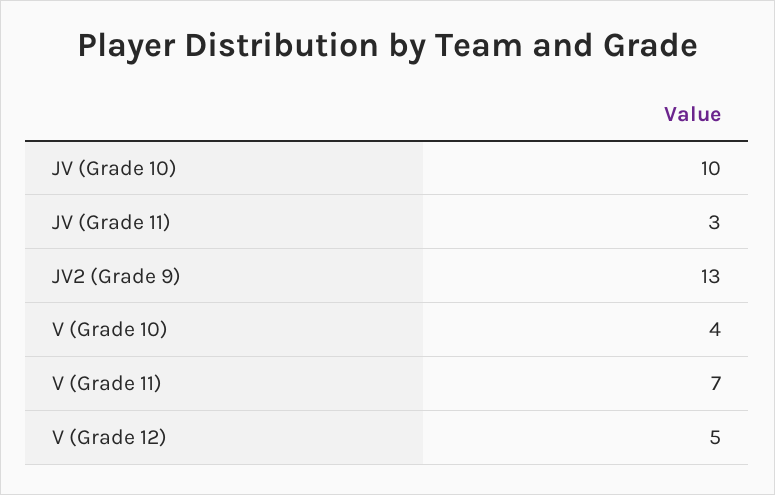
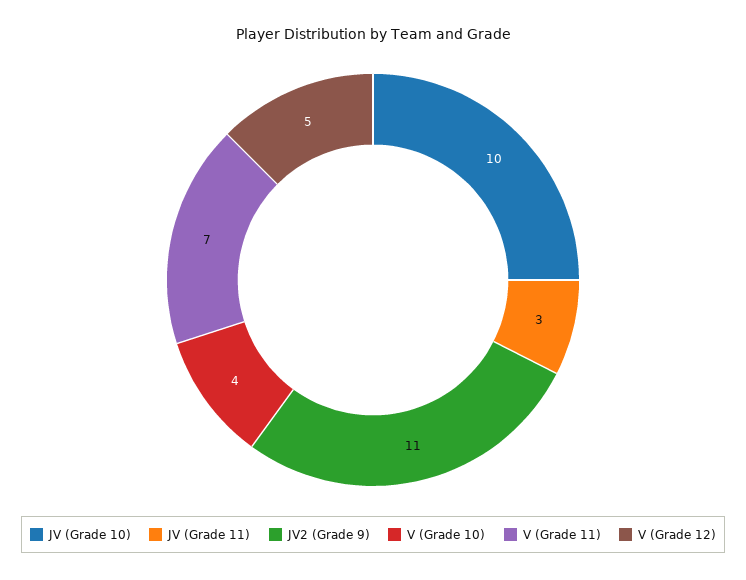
JV2 (Grade 9): 13 -> 11

